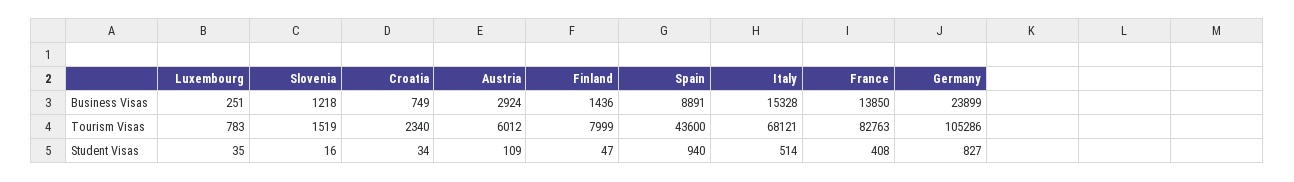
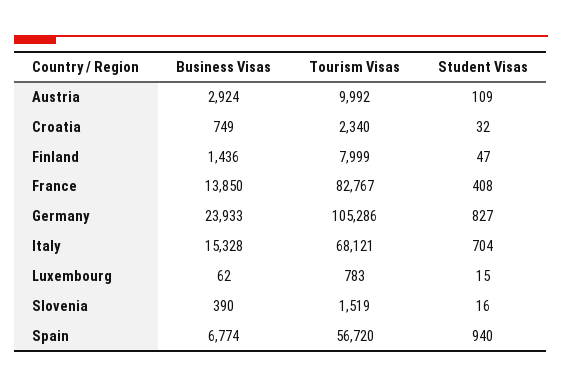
Luxembourg, Business Visas: 251 -> 62
Slovenia, Business Visas: 1218 -> 390
Spain, Business Visas: 8891 -> 6774
Germany, Business Visas: 23899 -> 23933
Austria, Tourism Visas: 6012 -> 9992
Spain, Tourism Visas: 43600 -> 56720
France, Tourism Visas: 82763 -> 82767
Luxembourg, Student Visas: 35 -> 15
Croatia, Student Visas: 34 -> 32
Italy, Student Visas: 514 -> 704

